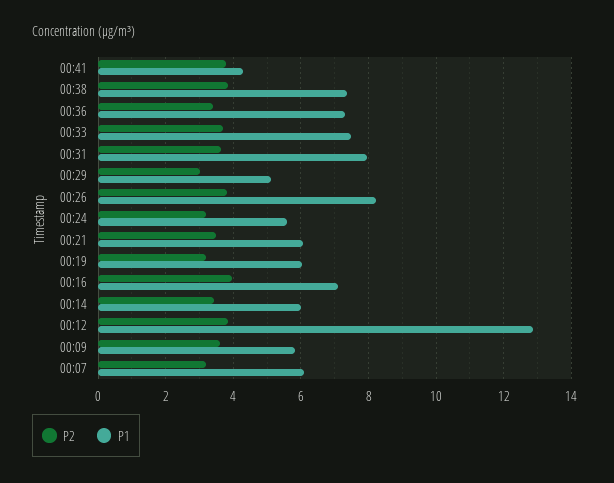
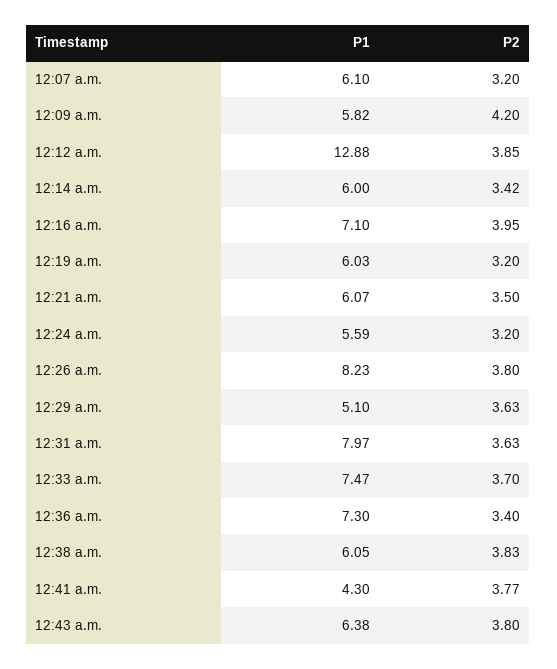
P1, 00:38: 7.4 -> 6.05
P2, 00:29: 3 -> 3.63
P2, 00:09: 3.6 -> 4.2
P1, 12:43 a.m.: none -> 6.38
P2, 12:43 a.m.: none -> 3.8

